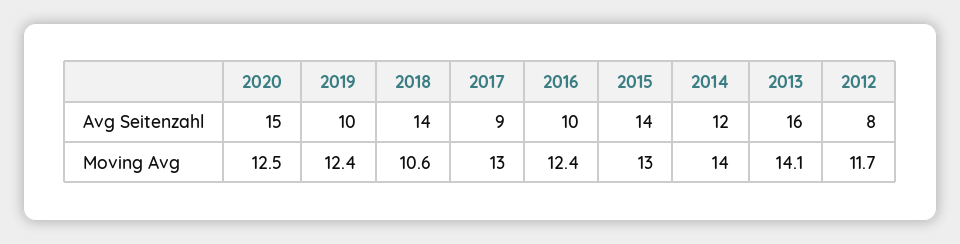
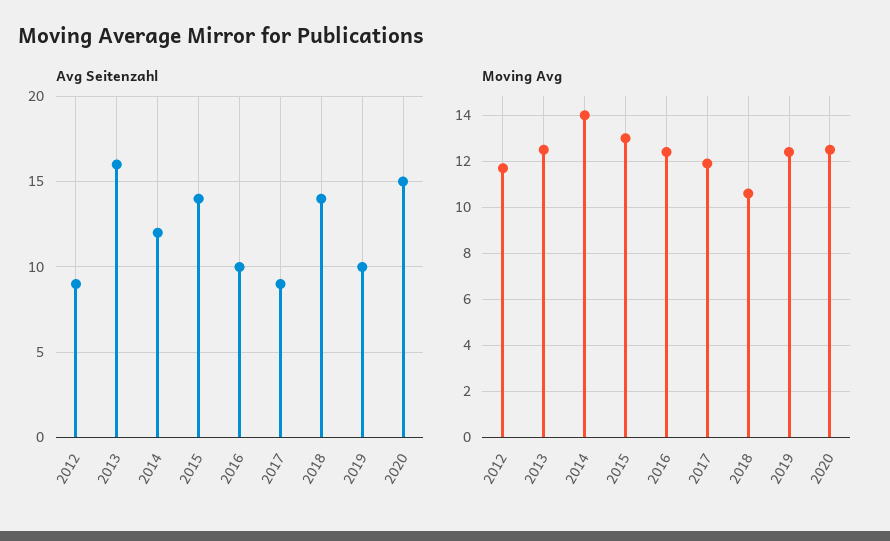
Avg Seitenzahl, 2012: 8 -> 9
Moving Avg, 2017: 13 -> 12
Moving Avg, 2013: 14.1 -> 12.5

